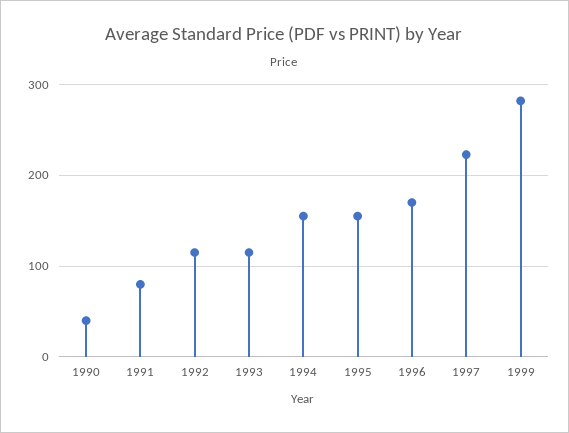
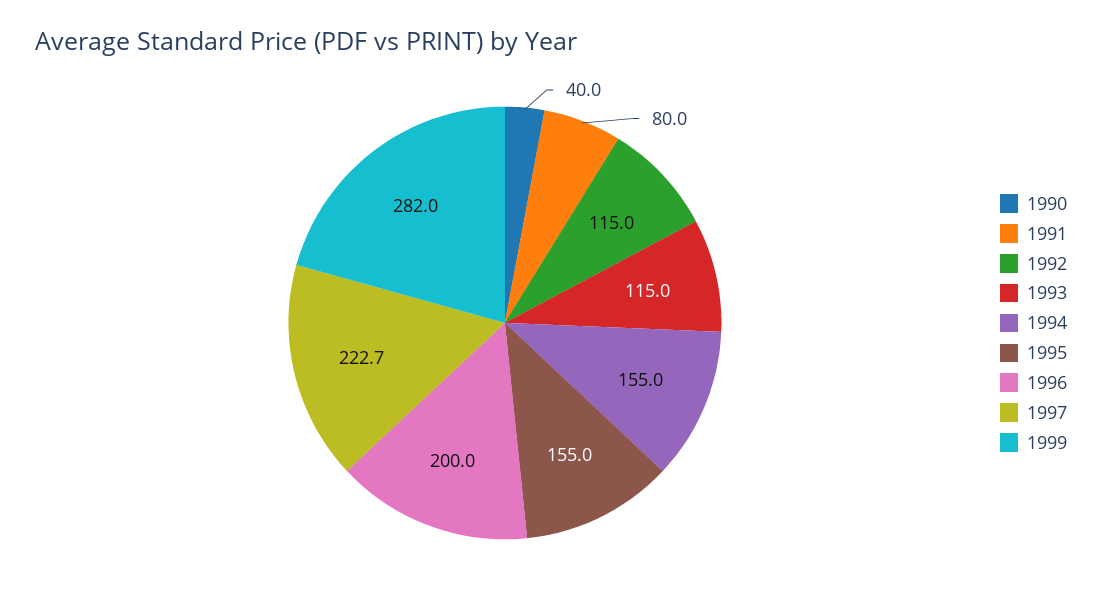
1996: 170 -> 200

